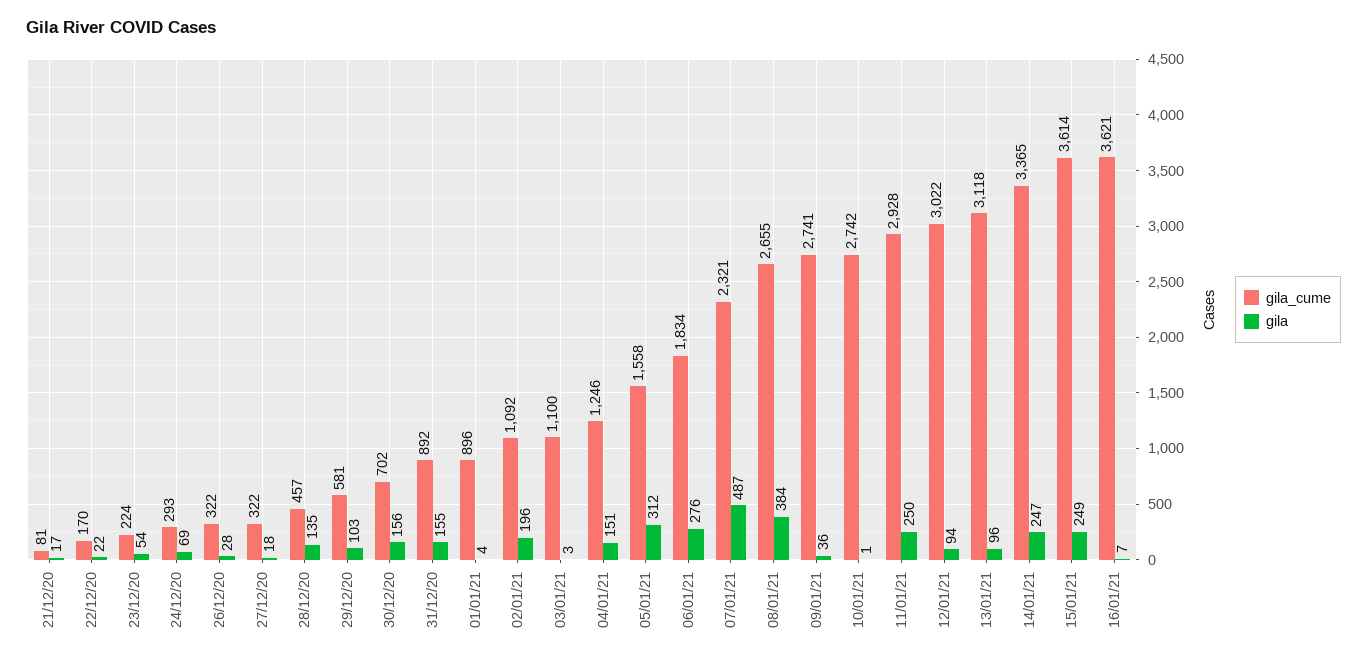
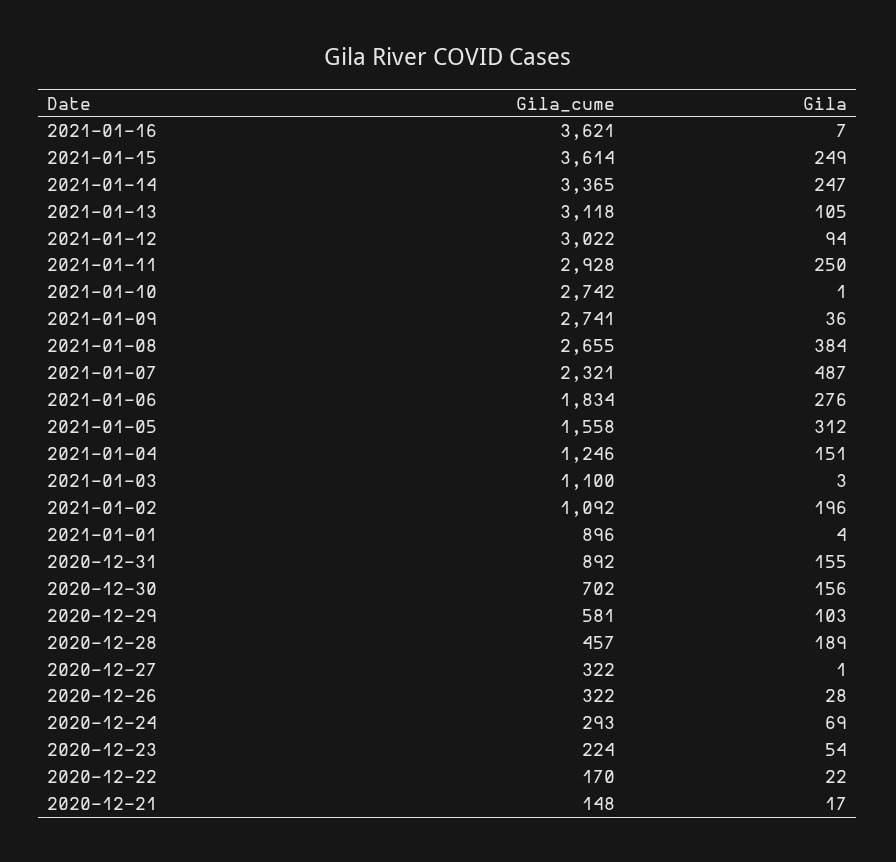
gila_cume, 21/12/20: 81 -> 148
gila, 27/12/20: 18 -> 1
gila, 28/12/20: 135 -> 189
gila, 13/01/21: 96 -> 105

